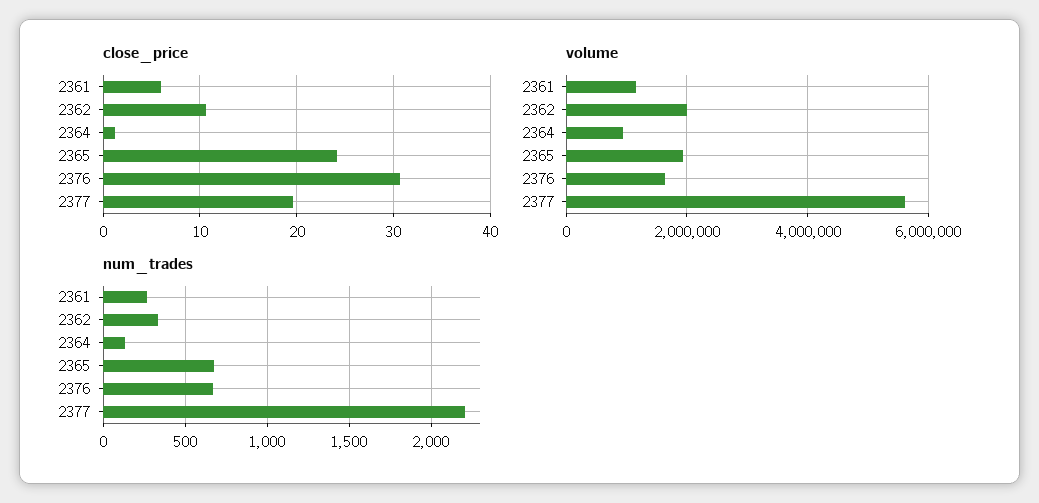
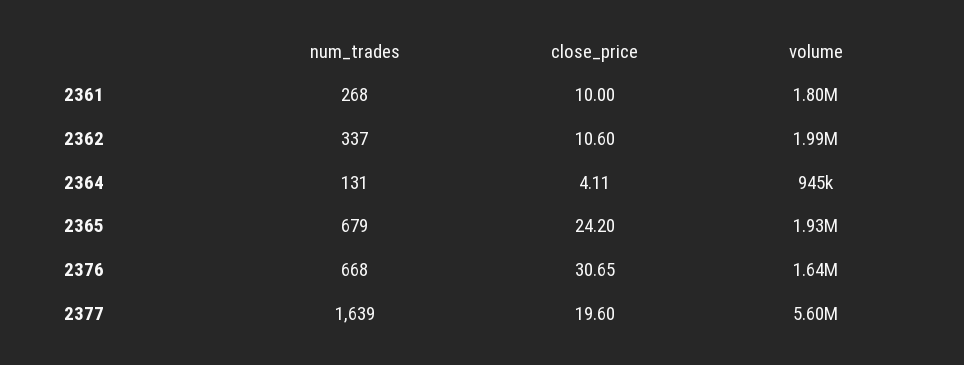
close_price, 2361: 6 -> 10
close_price, 2364: 1 -> 4.11
volume, 2361: 1200000 -> 1800000
num_trades, 2377: 2200 -> 1639

